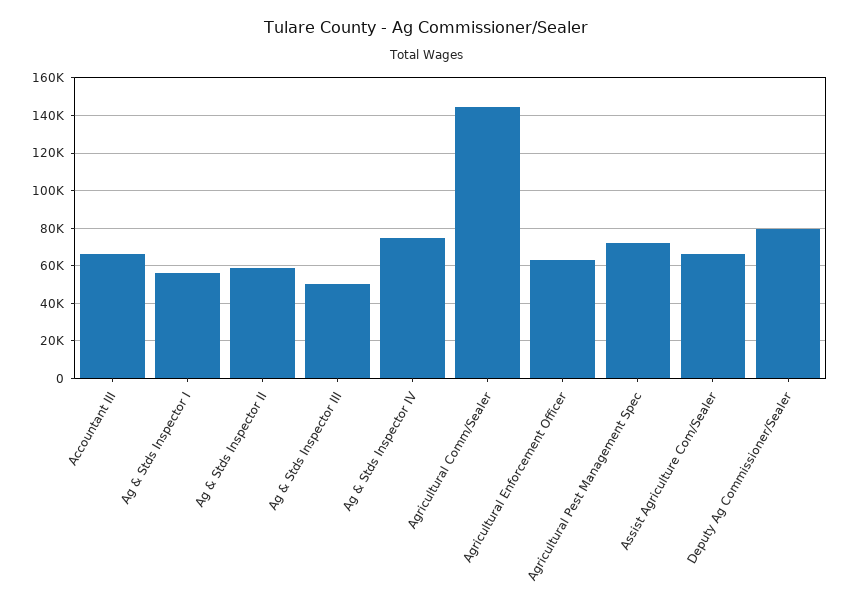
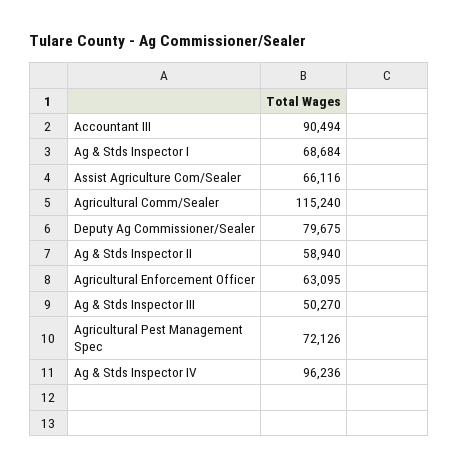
Accountant III: 65000 -> 90494
Ag & Stds Inspector I: 55000 -> 68684
Ag & Stds Inspector IV: 75000 -> 96236
Agricultural Comm/Sealer: 145000 -> 115240

